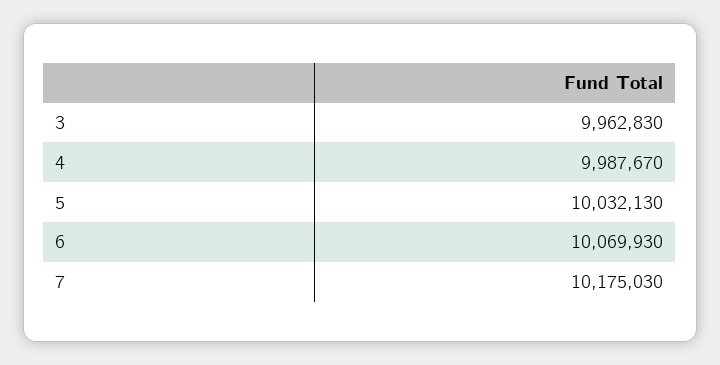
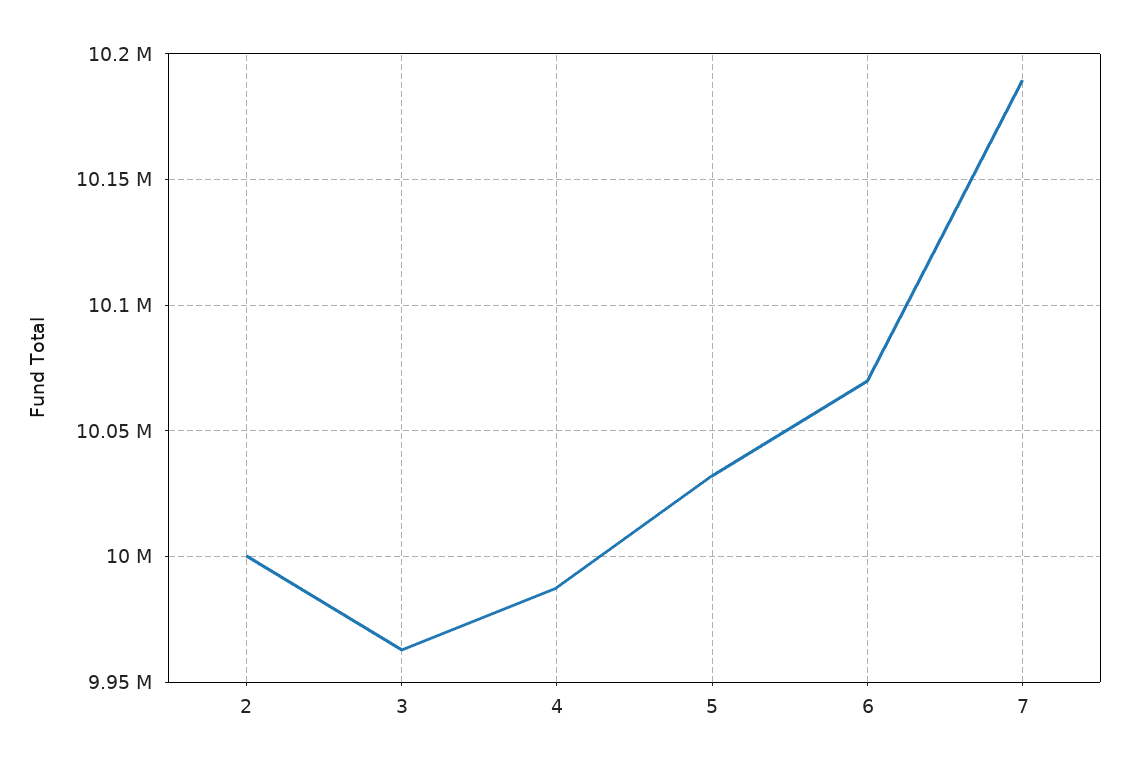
7: 10175030 -> 10190000
2: none -> 10000000

